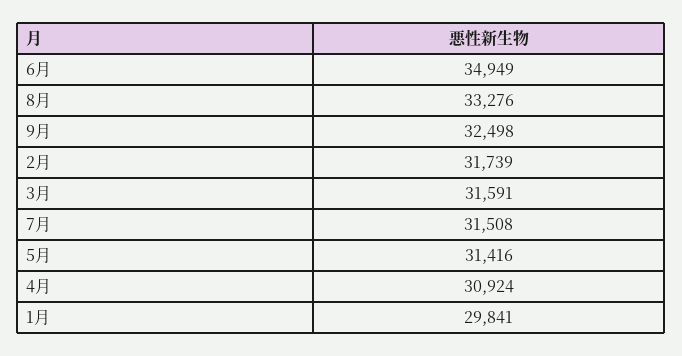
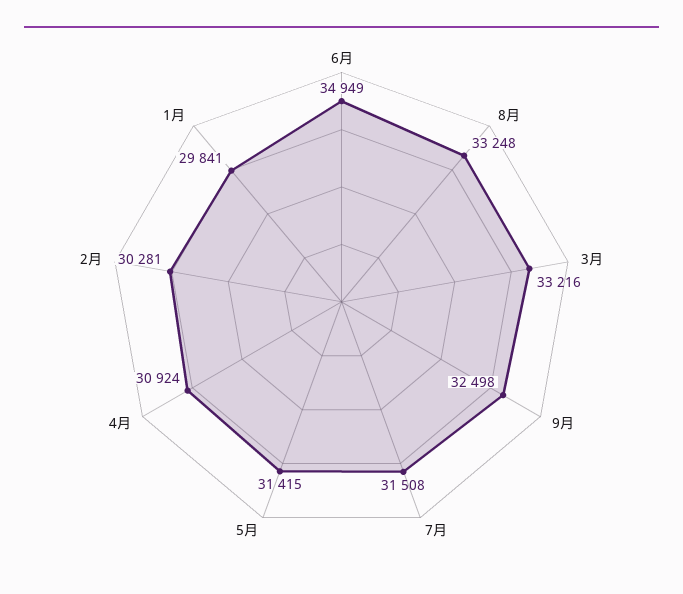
8月: 33276 -> 33248
2月: 31739 -> 30281
3月: 31591 -> 33216
5月: 31416 -> 31415

